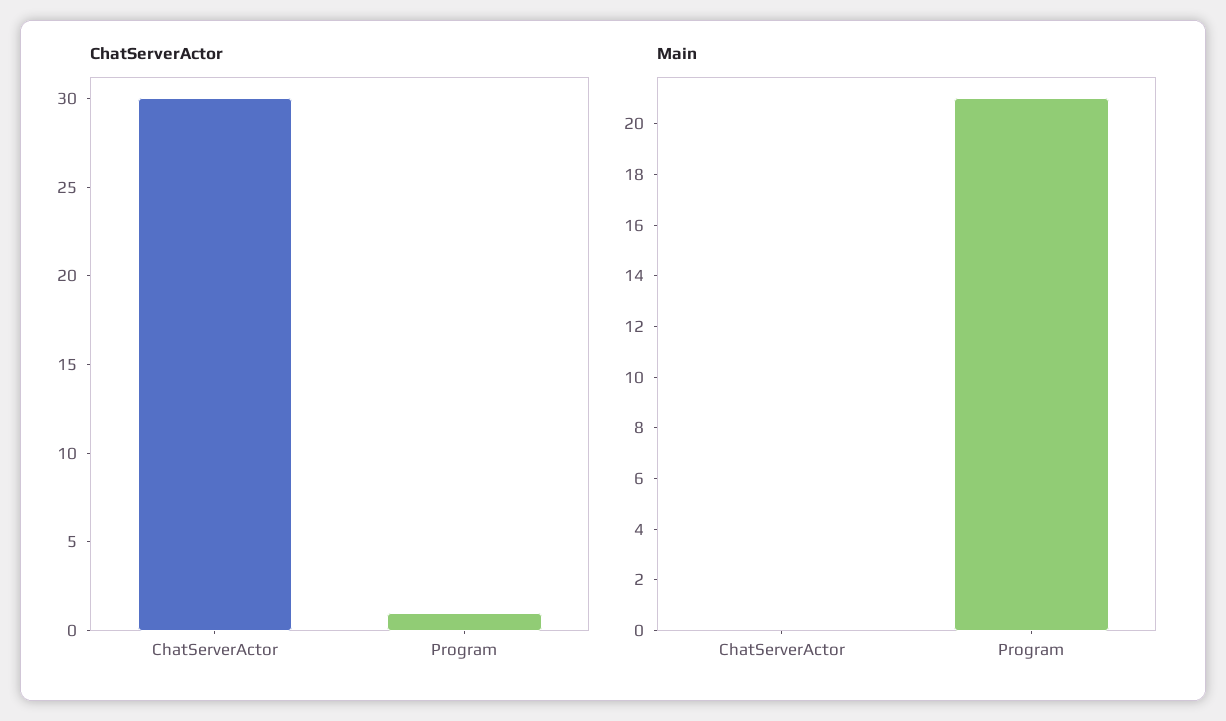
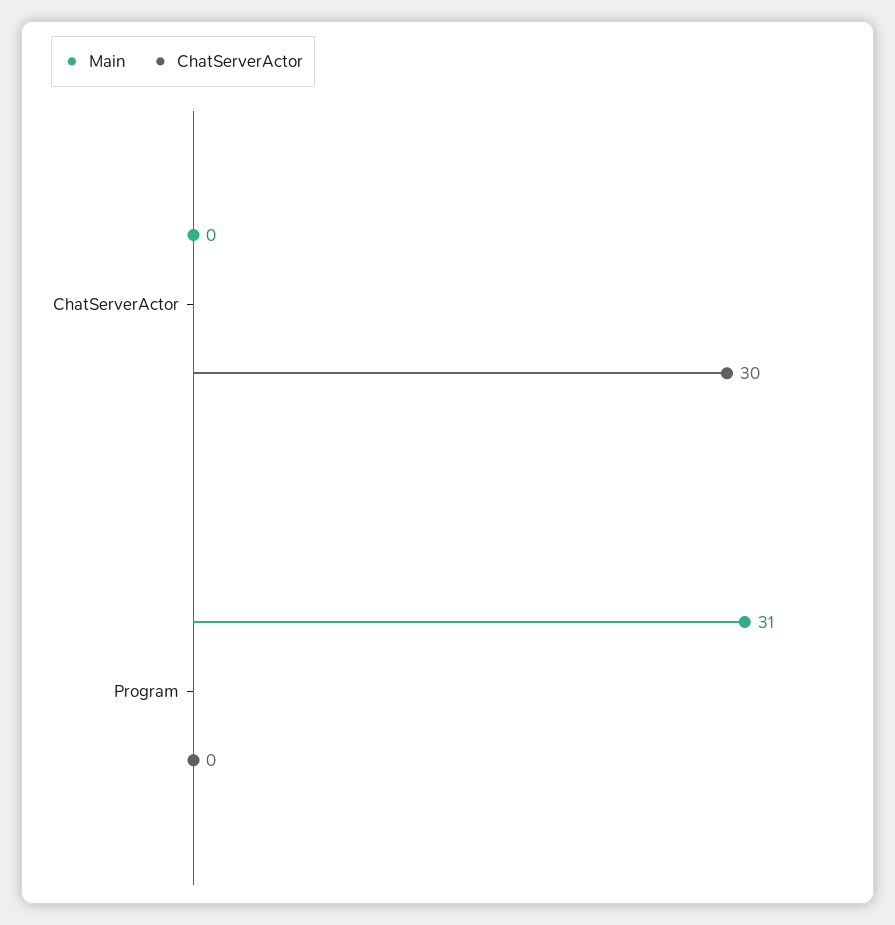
ChatServerActor, Program: 1 -> 0
Main, Program: 21 -> 31

